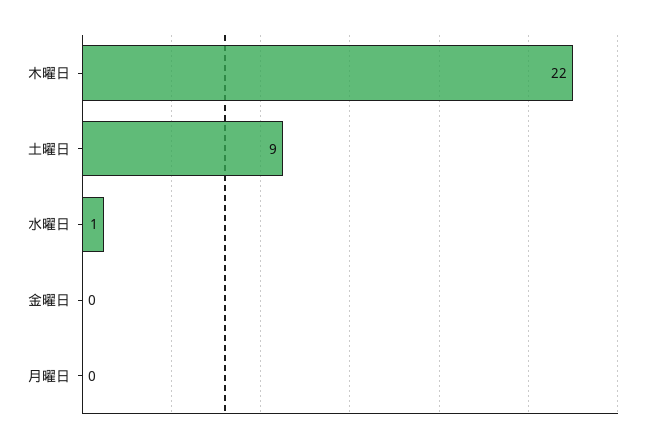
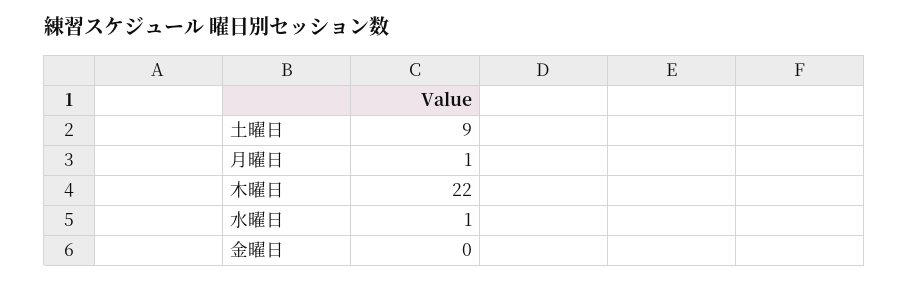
月曜日: 0 -> 1

